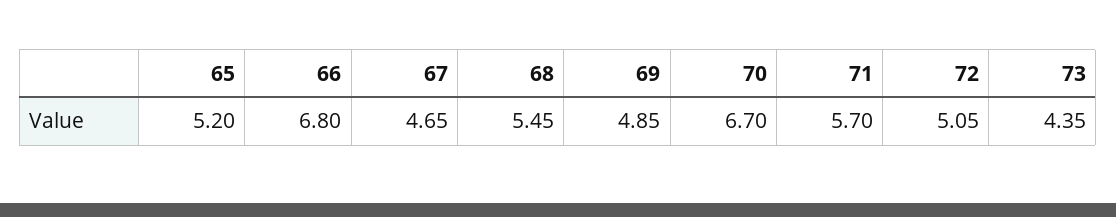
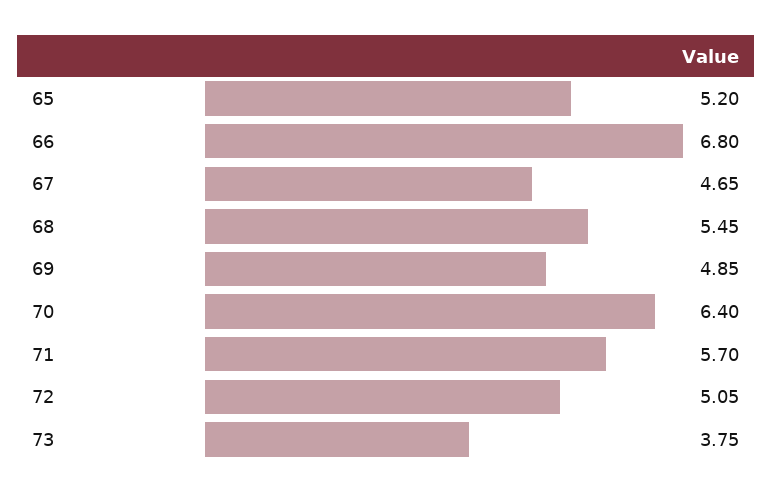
70: 6.7 -> 6.4
73: 4.35 -> 3.75

